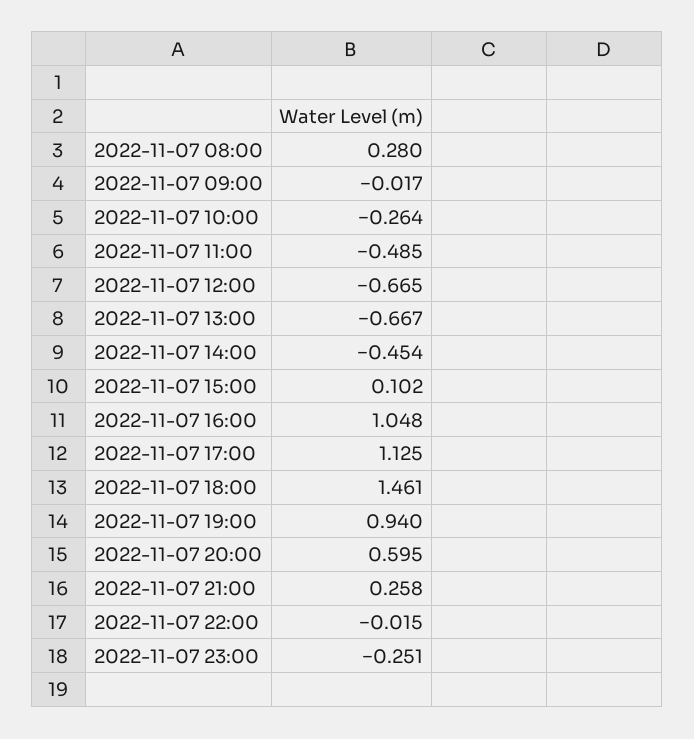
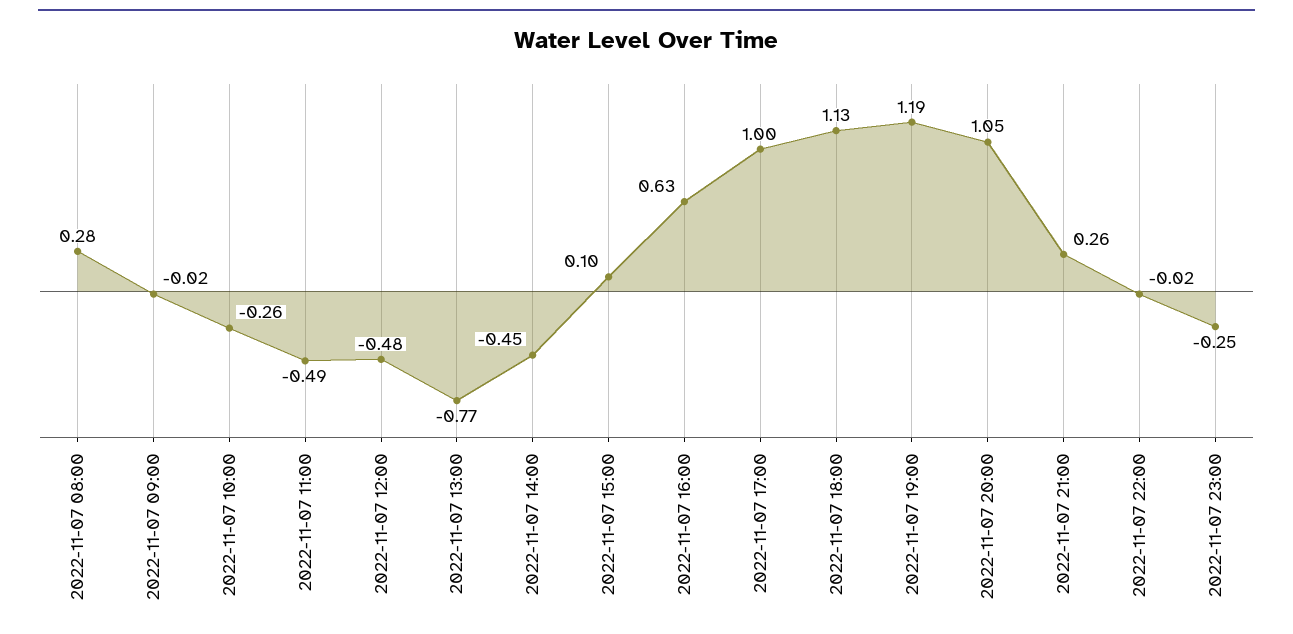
2022-11-07 12:00: -0.665 -> -0.48
2022-11-07 13:00: -0.667 -> -0.77
2022-11-07 16:00: 1.048 -> 0.63
2022-11-07 17:00: 1.125 -> 1
2022-11-07 18:00: 1.461 -> 1.13
2022-11-07 19:00: 0.94 -> 1.19
2022-11-07 20:00: 0.595 -> 1.05

